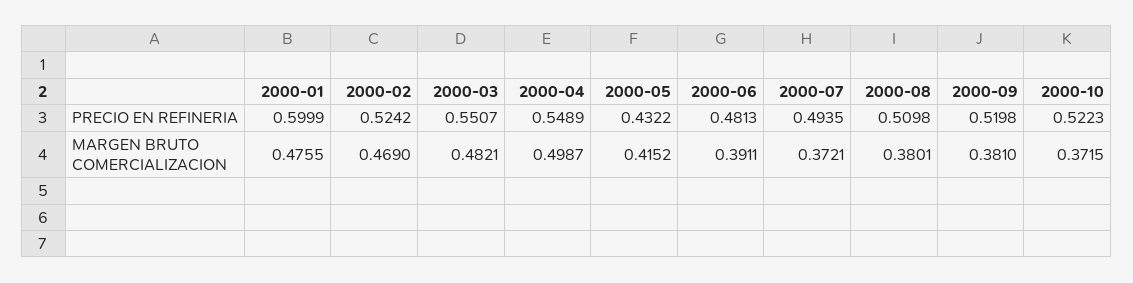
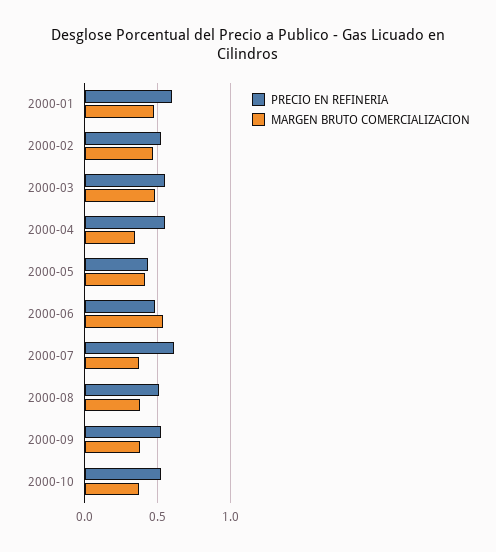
PRECIO EN REFINERIA, 2000-07: 0.4935 -> 0.6
MARGEN BRUTO COMERCIALIZACION, 2000-04: 0.4987 -> 0.35
MARGEN BRUTO COMERCIALIZACION, 2000-06: 0.3911 -> 0.55

